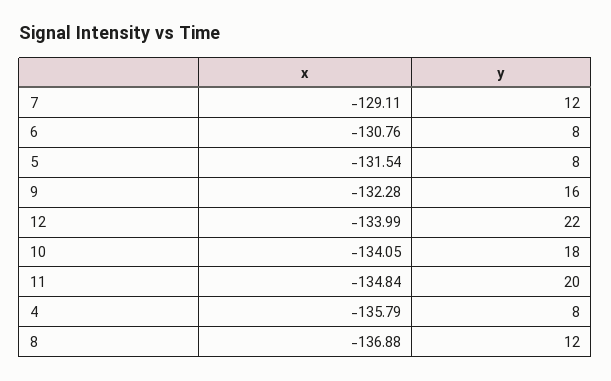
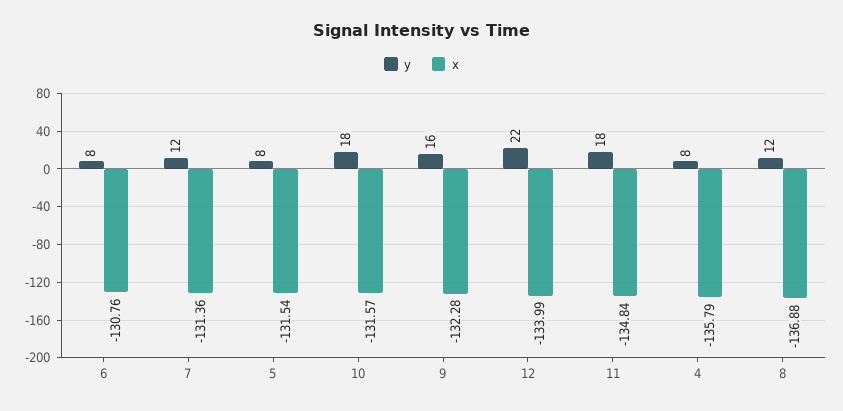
x, 7: -129.11 -> -131.36
x, 10: -134.05 -> -131.57
y, 11: 20 -> 18

